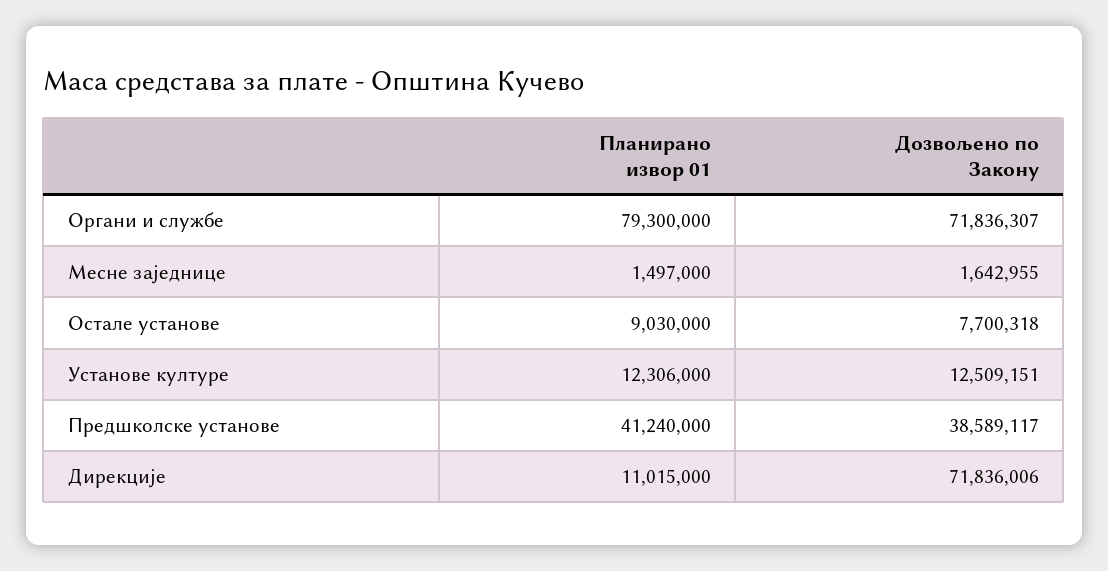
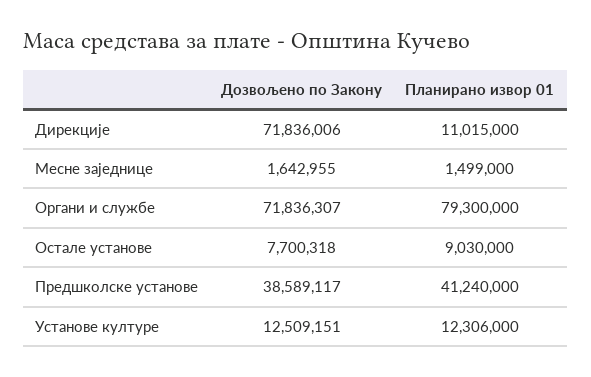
Планирано извор 01, Месне заједнице: 1497000 -> 1499000

